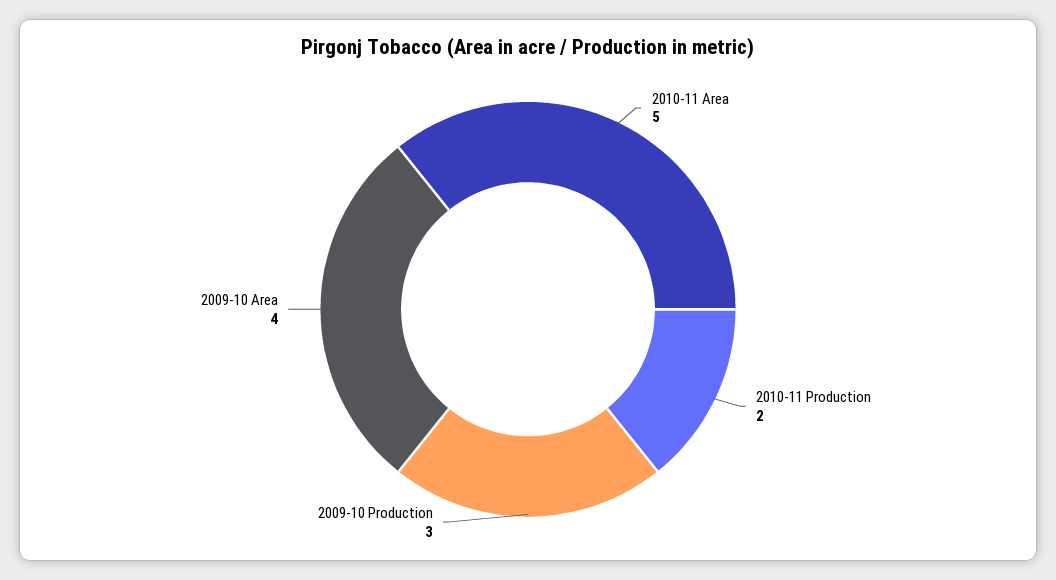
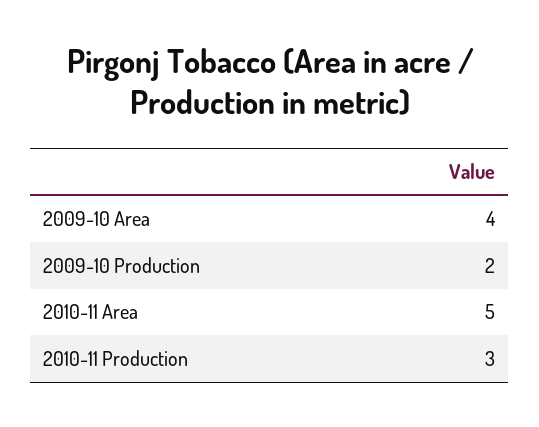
2010-11 Production: 2 -> 3
2009-10 Production: 3 -> 2

